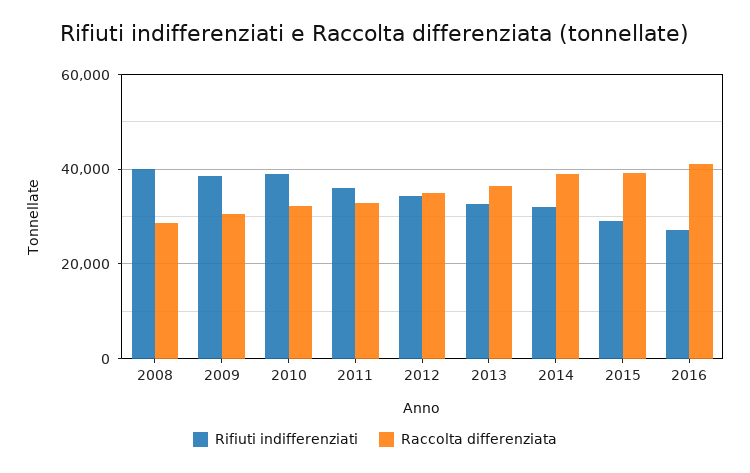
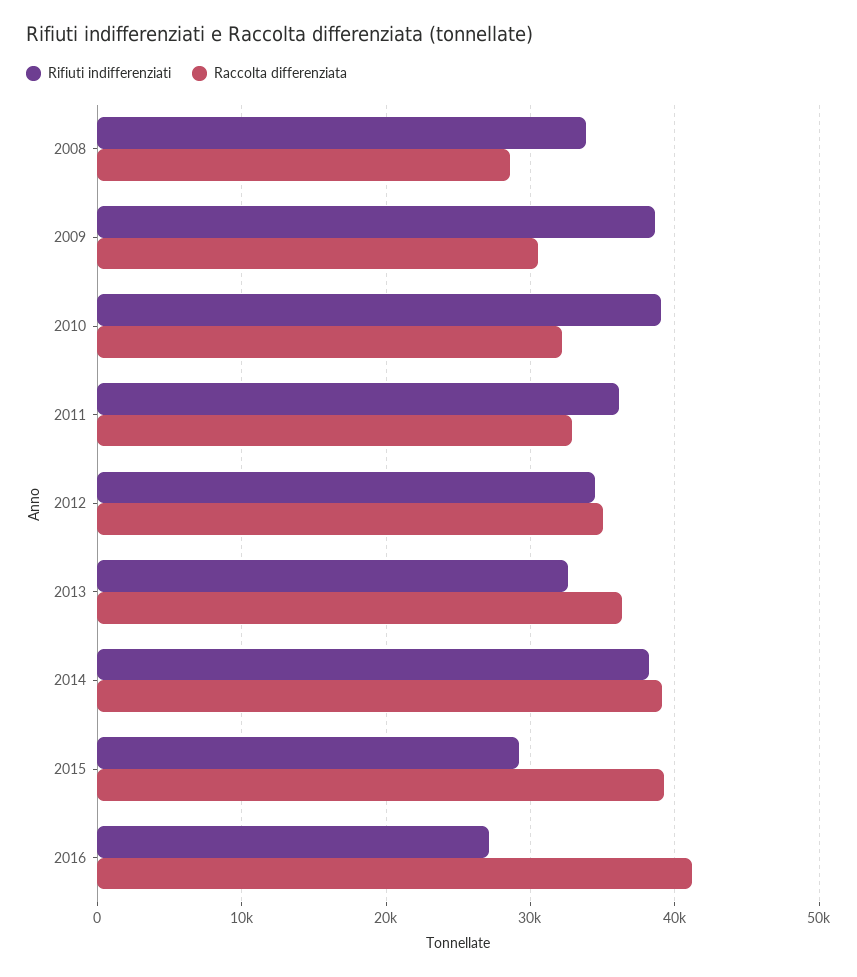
Rifiuti indifferenziati, 2008: 40000 -> 34000
Rifiuti indifferenziati, 2014: 32000 -> 38000

